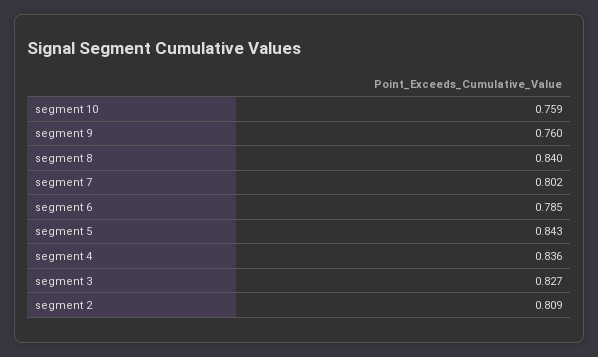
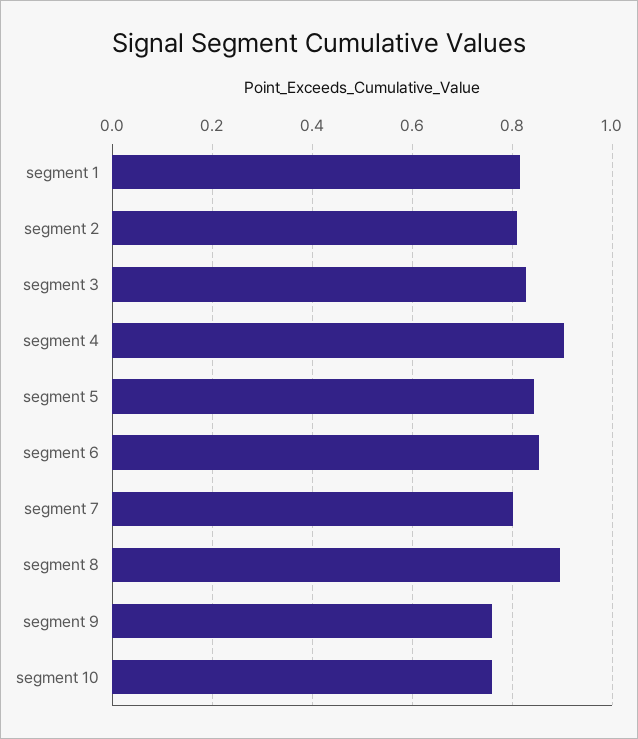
segment 8: 0.84 -> 0.9
segment 6: 0.785 -> 0.86
segment 4: 0.836 -> 0.9
segment 1: none -> 0.82

